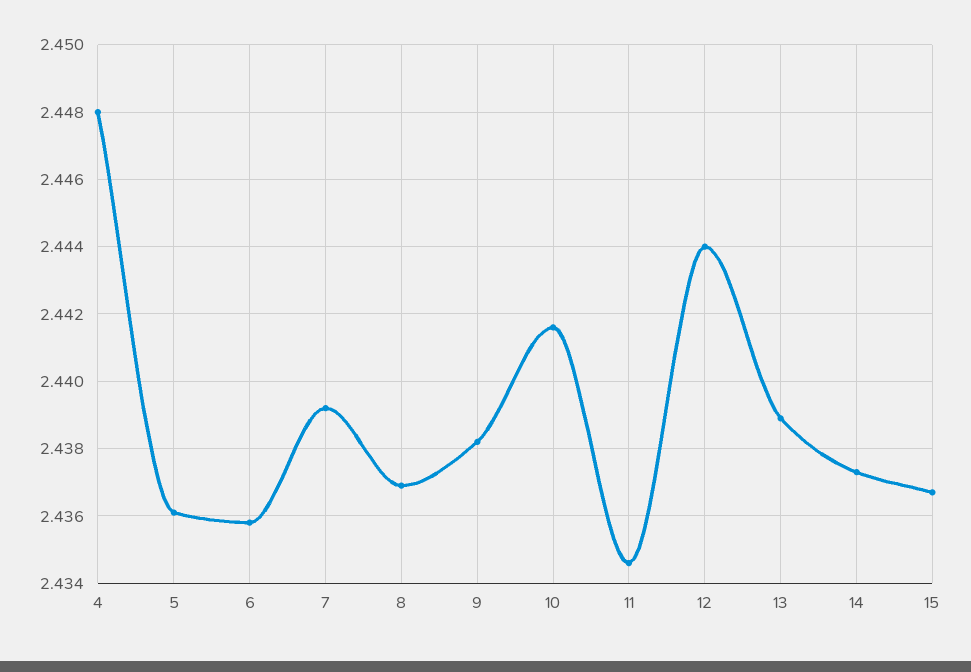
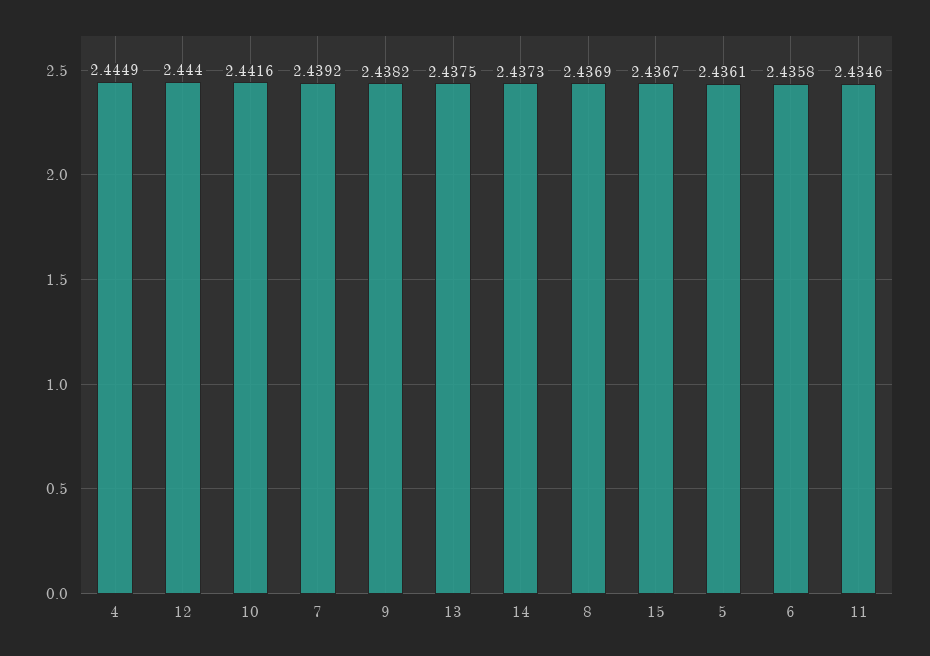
4: 2.448 -> 2.4449
13: 2.439 -> 2.4375

